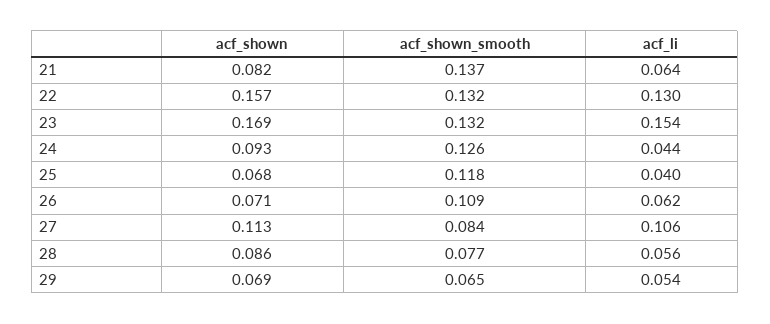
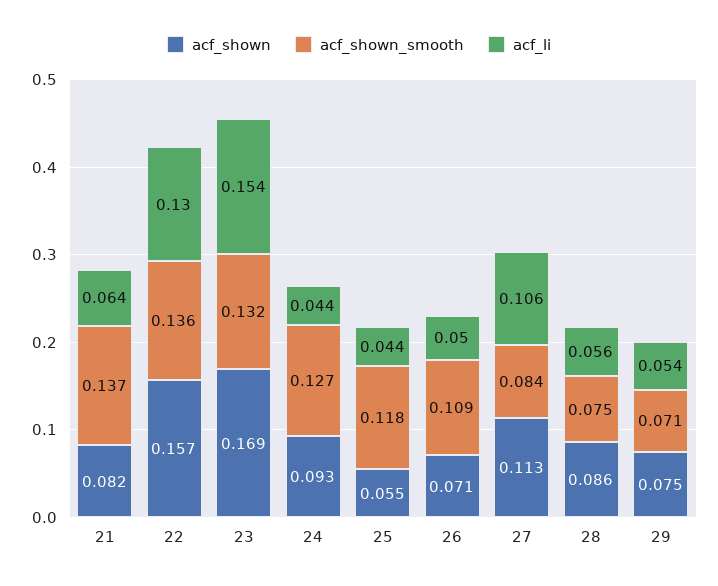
acf_shown_smooth, 22: 0.132 -> 0.136
acf_shown_smooth, 24: 0.126 -> 0.127
acf_shown, 25: 0.068 -> 0.055
acf_li, 25: 0.04 -> 0.044
acf_li, 26: 0.062 -> 0.05
acf_shown_smooth, 28: 0.077 -> 0.075
acf_shown, 29: 0.069 -> 0.075
acf_shown_smooth, 29: 0.065 -> 0.071

